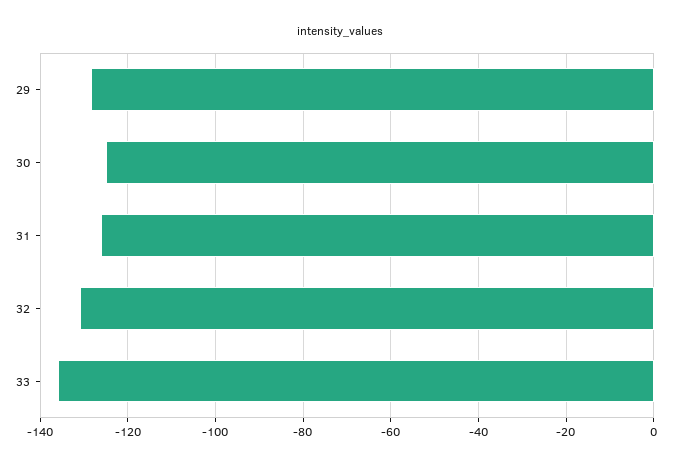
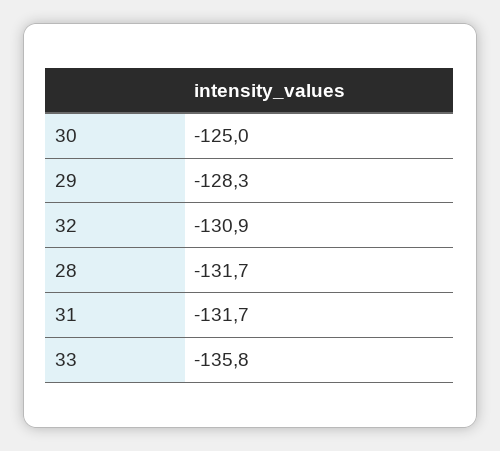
31: -126 -> -131.7
28: none -> -131.7

